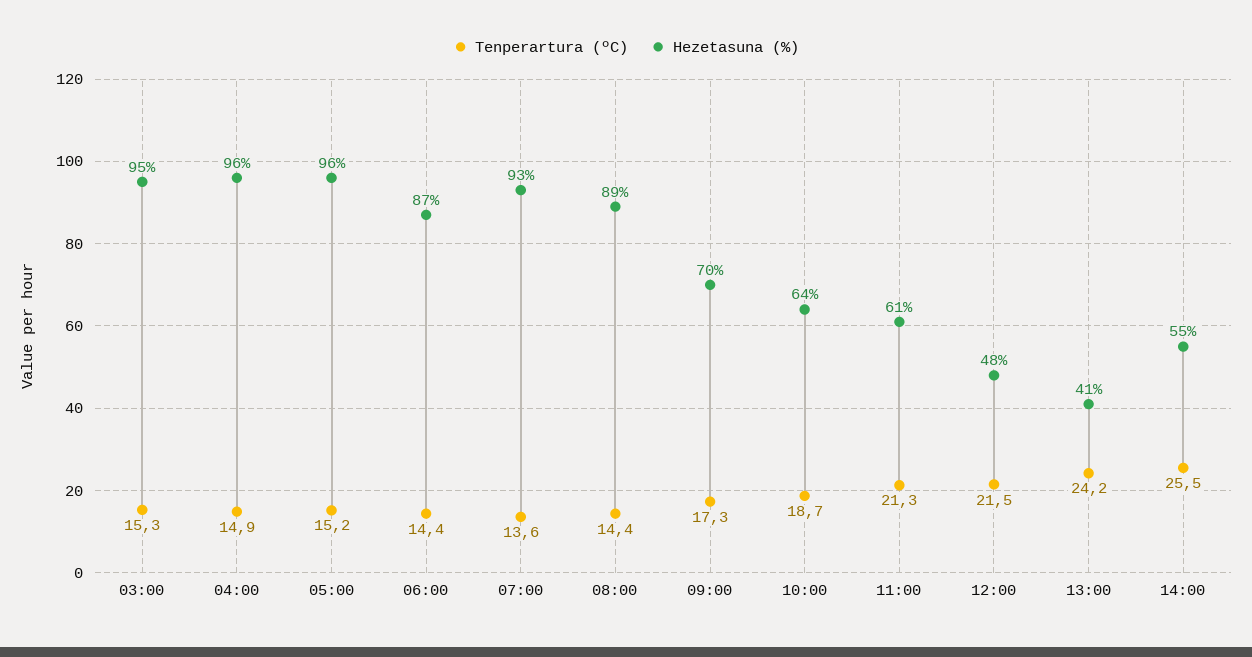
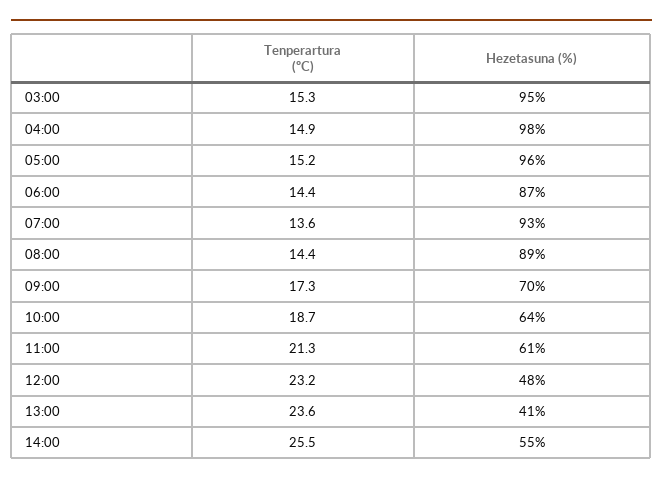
Hezetasuna (%), 04:00: 96 -> 98
Tenperartura (ºC), 12:00: 21.5 -> 23.2
Tenperartura (ºC), 13:00: 24.2 -> 23.6

